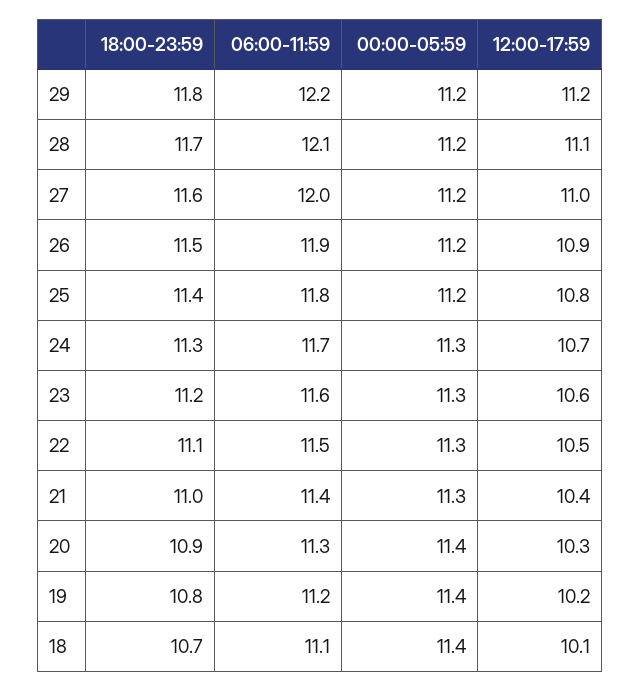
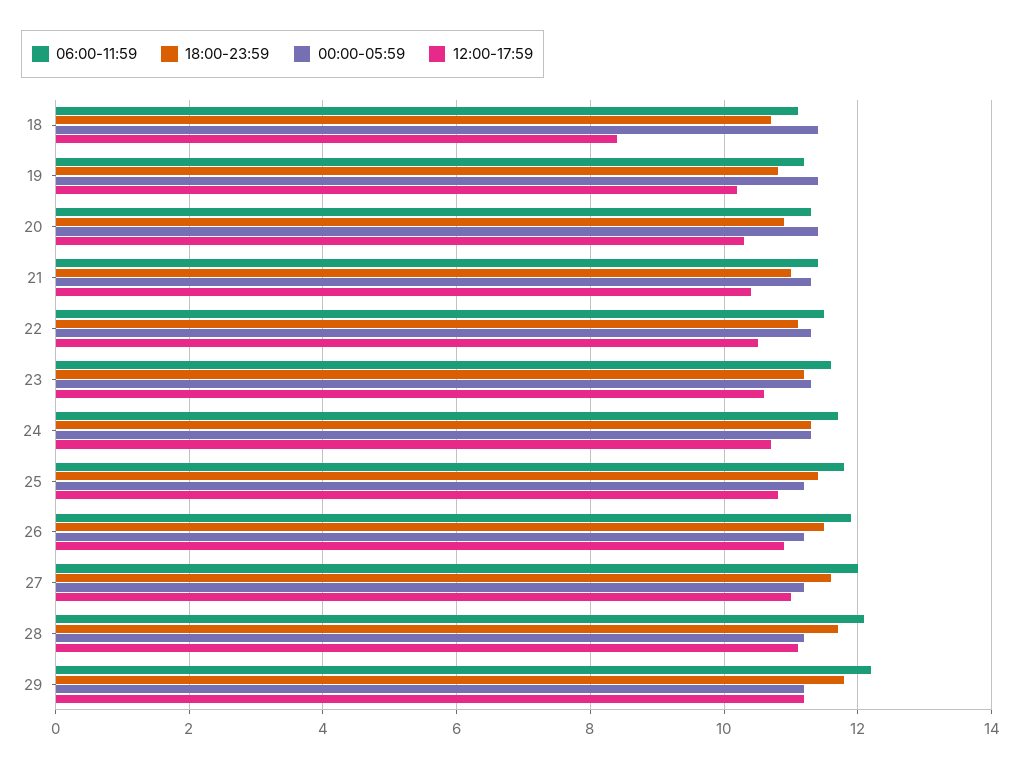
12:00-17:59, 18: 10.1 -> 8.5

